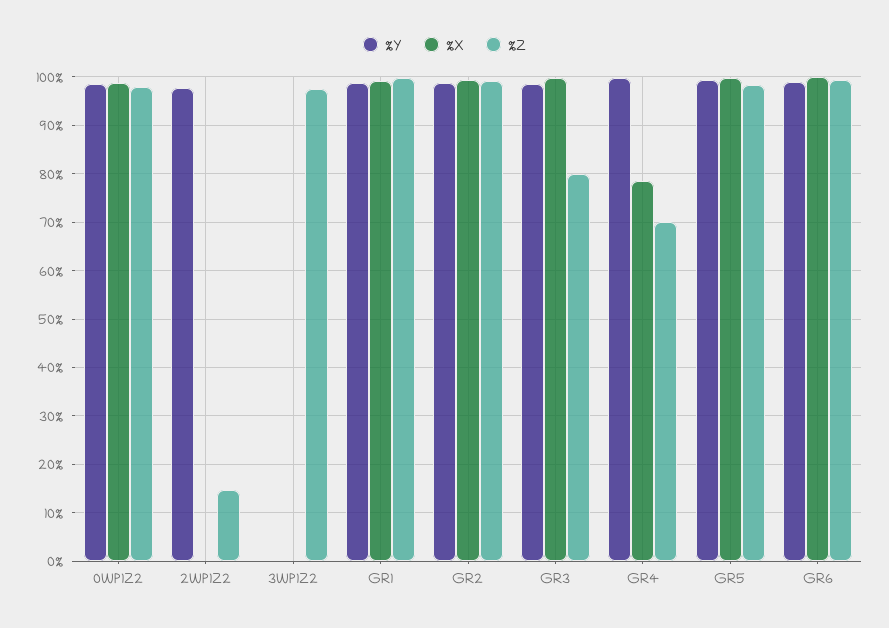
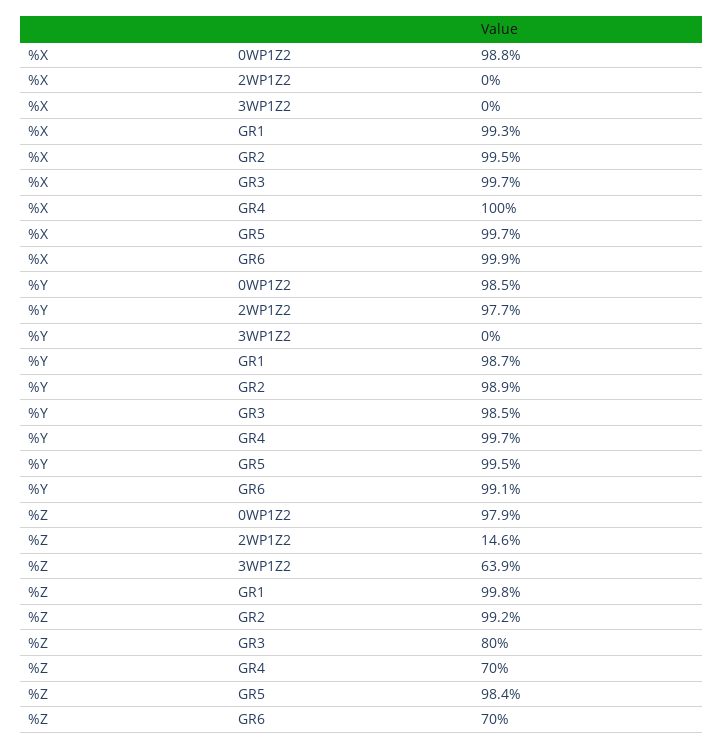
%Z, 3WP1Z2: 98 -> 63.9
%X, GR4: 78 -> 100
%Z, GR6: 100 -> 70

